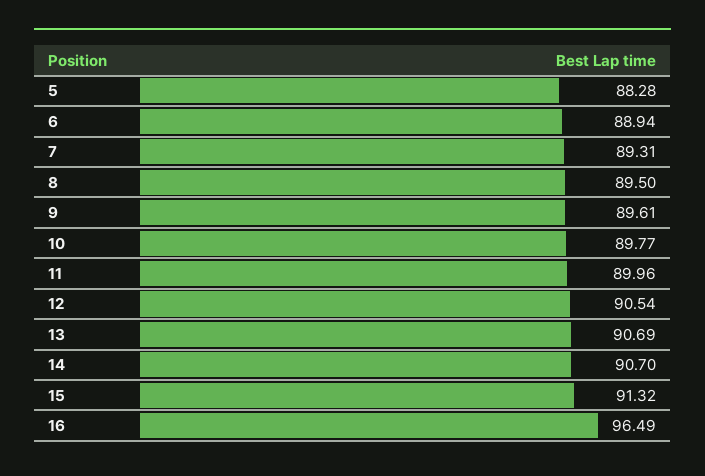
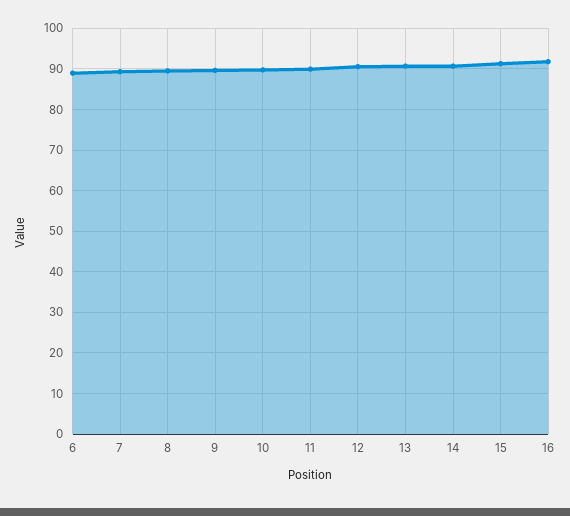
5: 88.28 -> none
16: 96.49 -> 92

